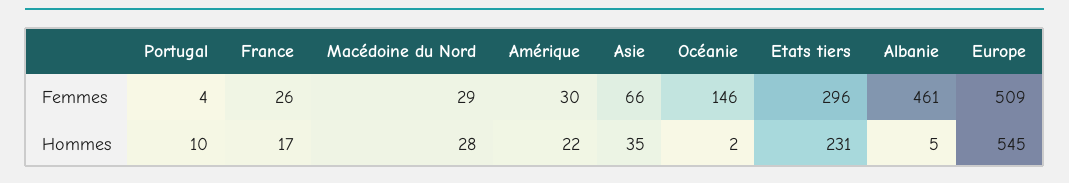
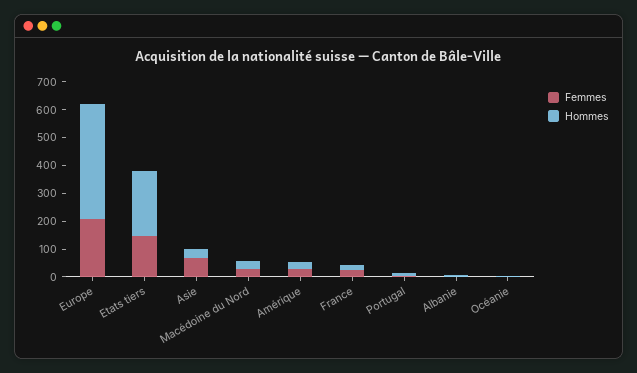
Femmes, Océanie: 146 -> 0
Femmes, Etats tiers: 296 -> 150
Femmes, Albanie: 461 -> 0
Femmes, Europe: 509 -> 200
Hommes, Europe: 545 -> 400

